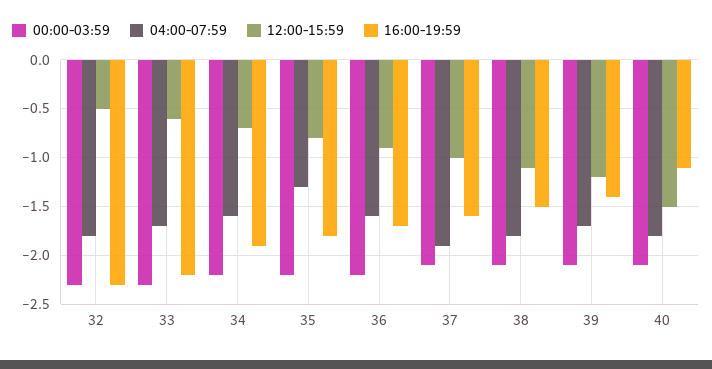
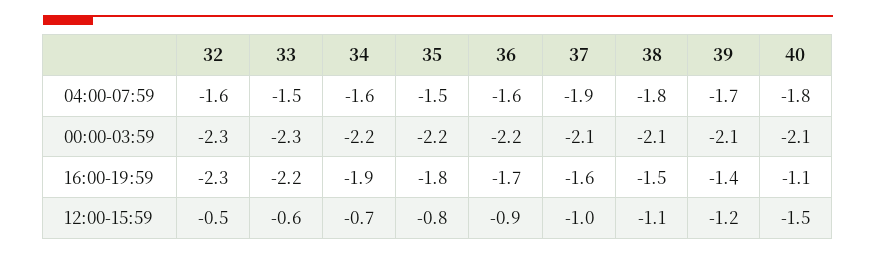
04:00-07:59, 32: -1.8 -> -1.6
04:00-07:59, 33: -1.7 -> -1.5
04:00-07:59, 35: -1.3 -> -1.5

